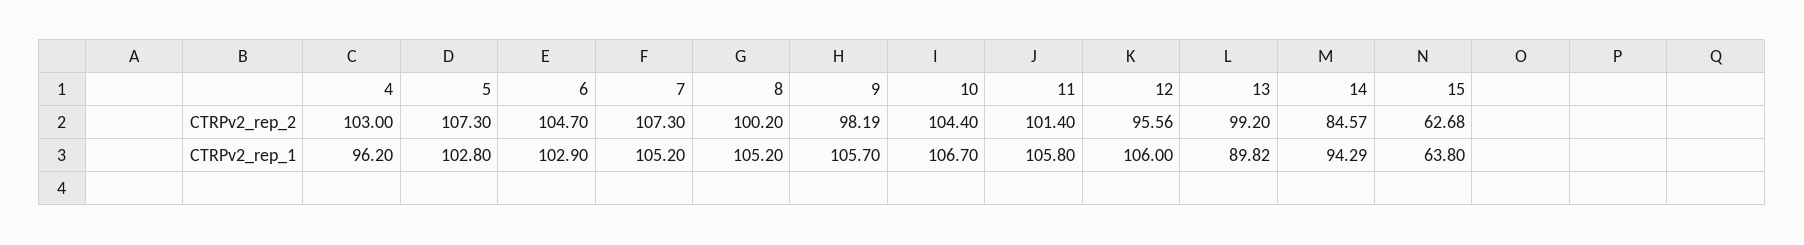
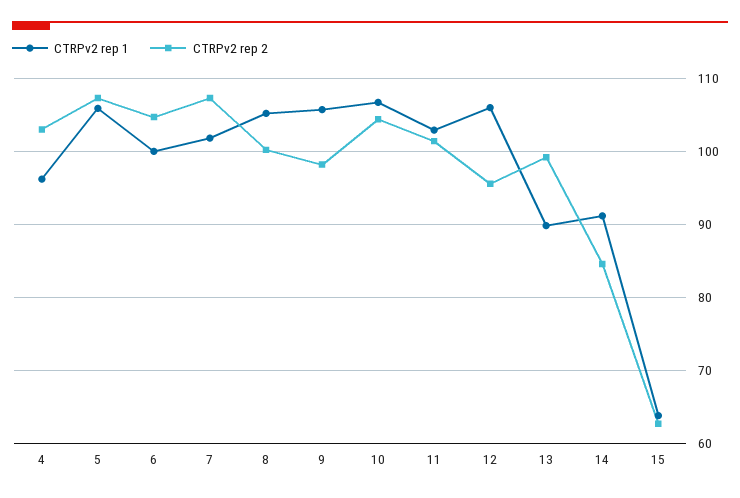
CTRPv2_rep_1, 5: 102.8 -> 106
CTRPv2_rep_1, 6: 102.9 -> 100
CTRPv2_rep_1, 7: 105.2 -> 102
CTRPv2_rep_1, 11: 105.8 -> 103
CTRPv2_rep_1, 14: 94.29 -> 91

